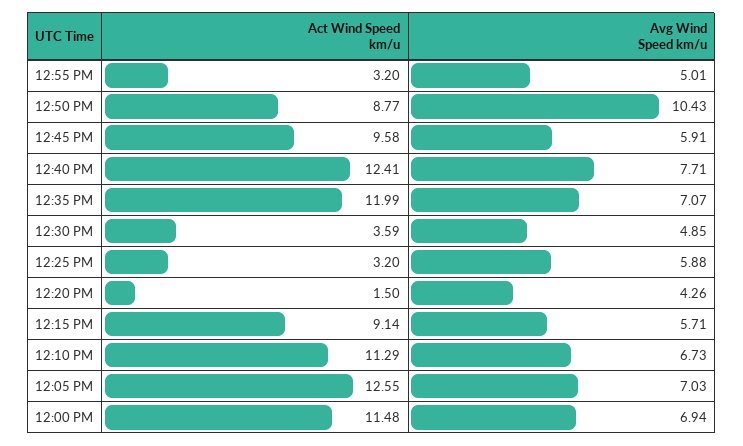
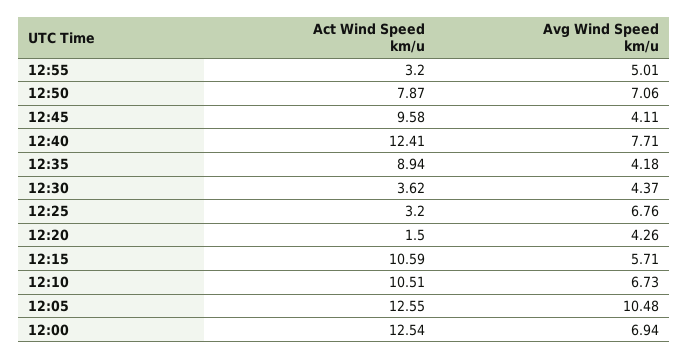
Act Wind Speed km/u, 12:50 PM: 8.77 -> 7.87
Avg Wind Speed km/u, 12:50 PM: 10.43 -> 7.06
Avg Wind Speed km/u, 12:45 PM: 5.91 -> 4.11
Act Wind Speed km/u, 12:35 PM: 11.99 -> 8.94
Avg Wind Speed km/u, 12:35 PM: 7.07 -> 4.18
Act Wind Speed km/u, 12:30 PM: 3.59 -> 3.62
Avg Wind Speed km/u, 12:30 PM: 4.85 -> 4.37
Avg Wind Speed km/u, 12:25 PM: 5.88 -> 6.76
Act Wind Speed km/u, 12:15 PM: 9.14 -> 10.59
Act Wind Speed km/u, 12:10 PM: 11.29 -> 10.51
Avg Wind Speed km/u, 12:05 PM: 7.03 -> 10.48
Act Wind Speed km/u, 12:00 PM: 11.48 -> 12.54

